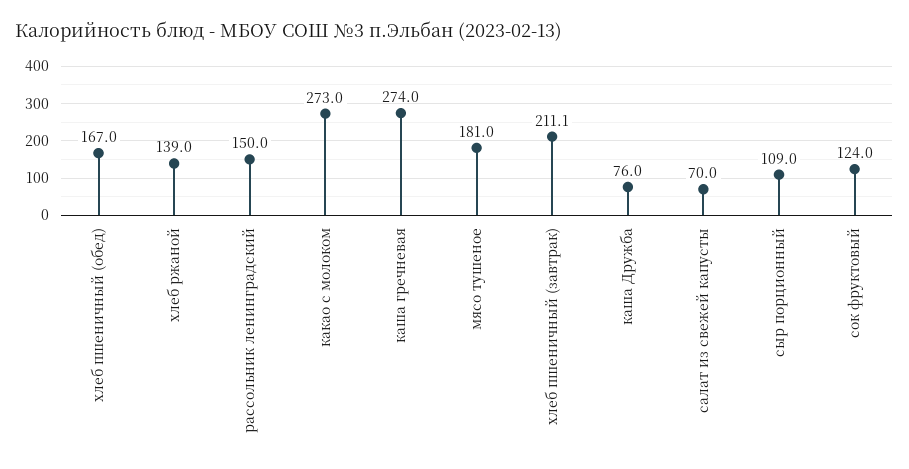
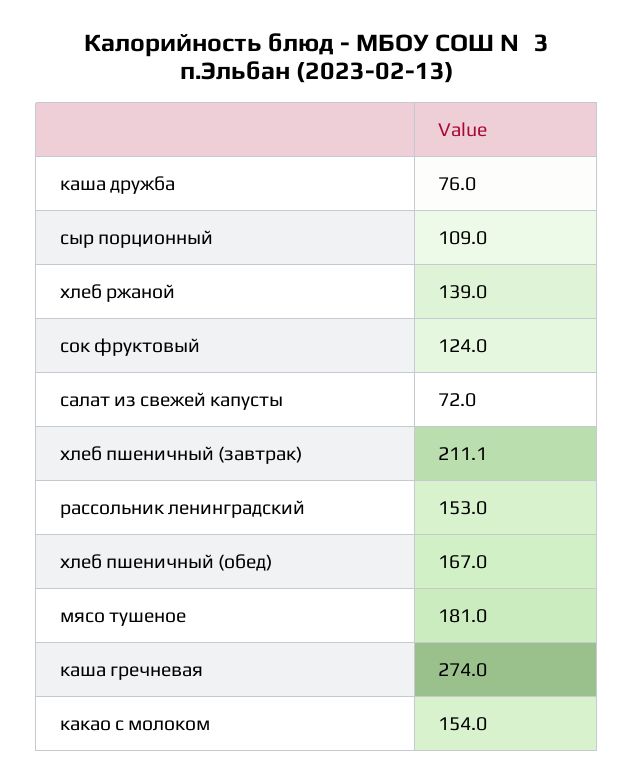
рассольник ленинградский: 150 -> 153
какао с молоком: 273 -> 154
салат из свежей капусты: 70 -> 72

